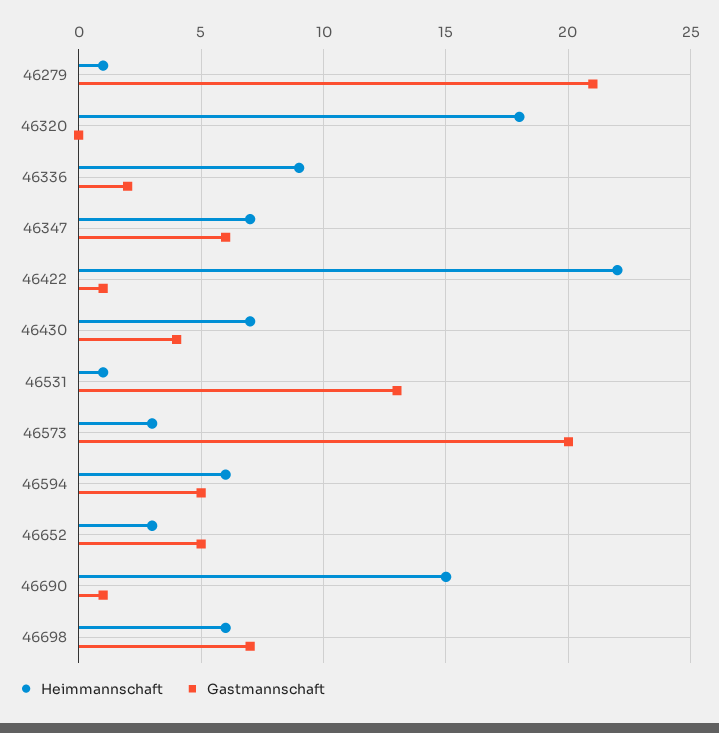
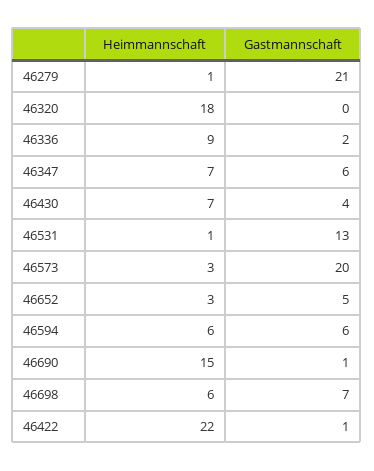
Gastmannschaft, 46594: 5 -> 6

